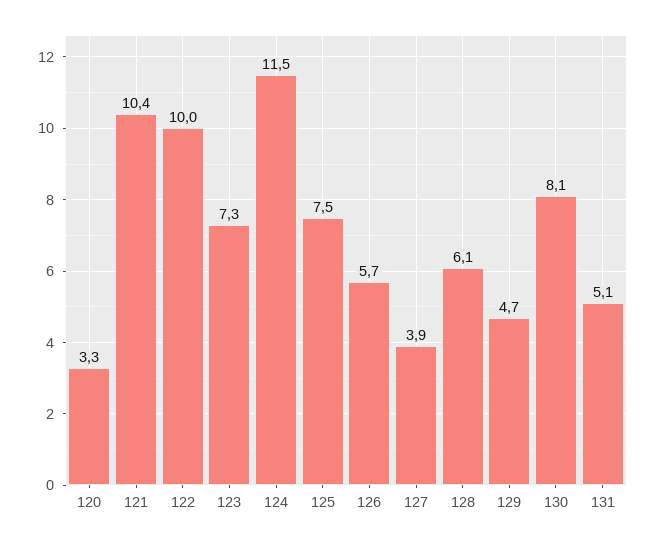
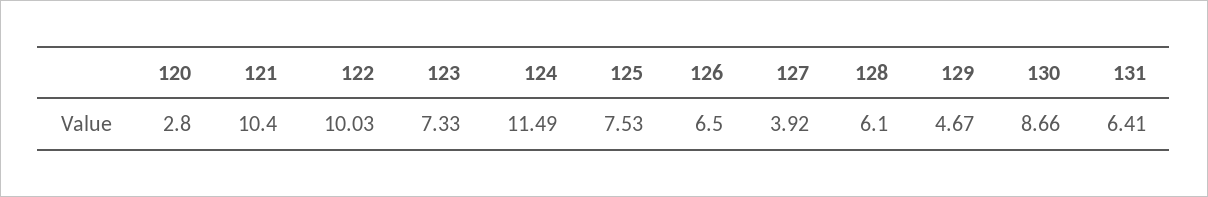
120: 3.3 -> 2.8
126: 5.7 -> 6.5
130: 8.1 -> 8.66
131: 5.1 -> 6.41

